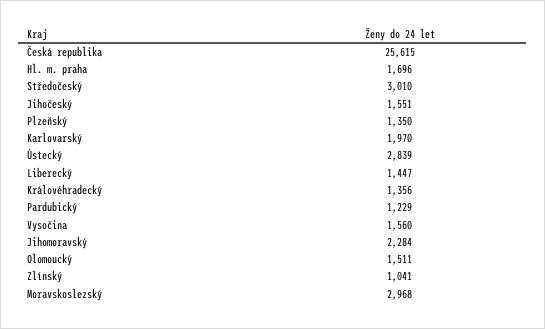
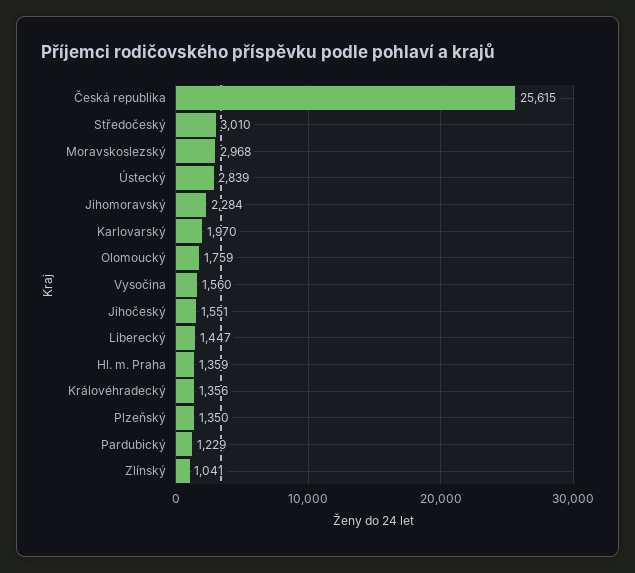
Hl. m. praha: 1696 -> 1359
Olomoucký: 1511 -> 1759

